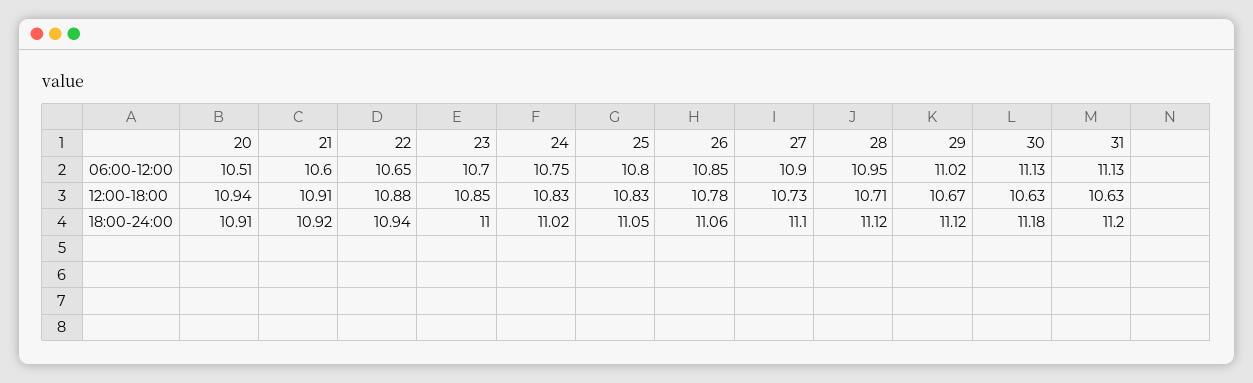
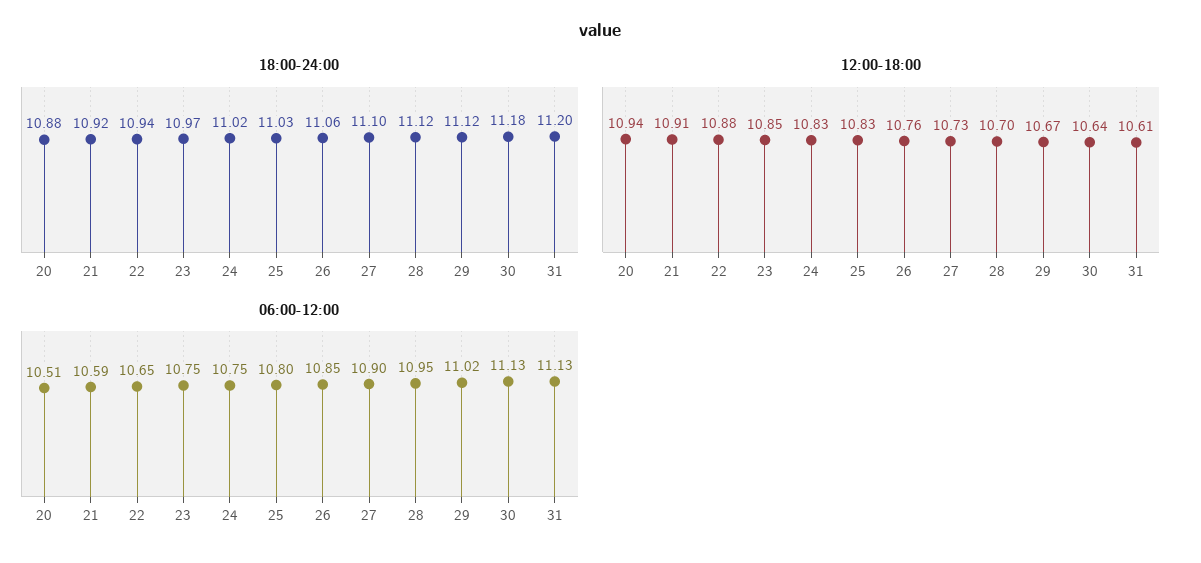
06:00-12:00, 21: 10.6 -> 10.59
06:00-12:00, 23: 10.7 -> 10.75
12:00-18:00, 26: 10.78 -> 10.76
12:00-18:00, 28: 10.71 -> 10.7
12:00-18:00, 30: 10.63 -> 10.64
12:00-18:00, 31: 10.63 -> 10.61
18:00-24:00, 20: 10.91 -> 10.88
18:00-24:00, 23: 11 -> 10.97
18:00-24:00, 25: 11.05 -> 11.03

